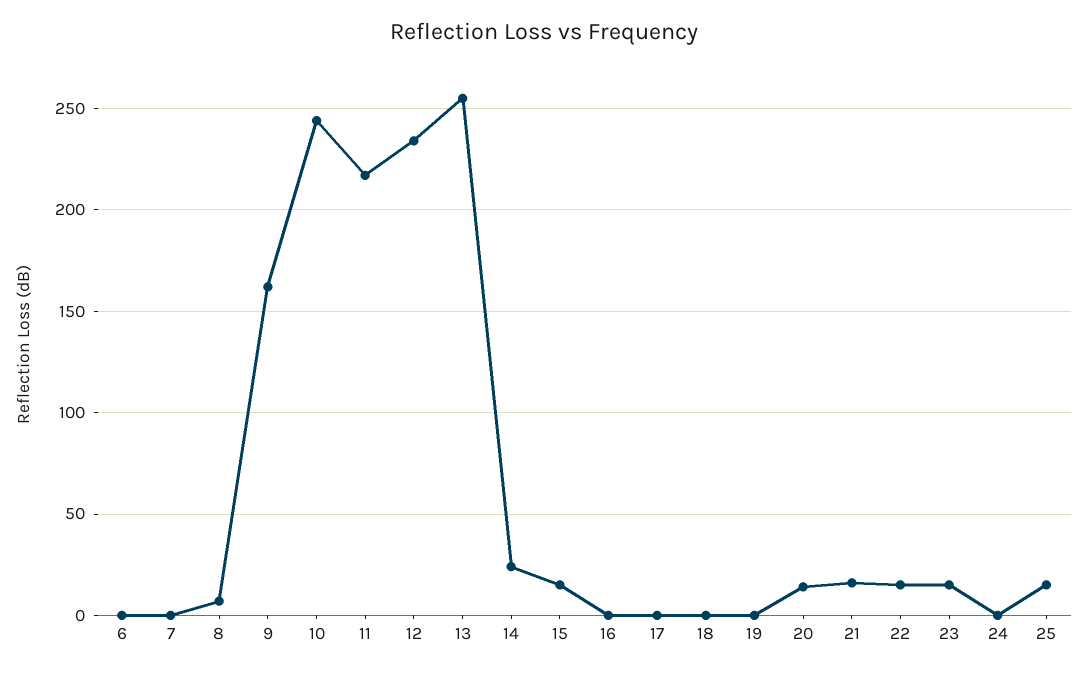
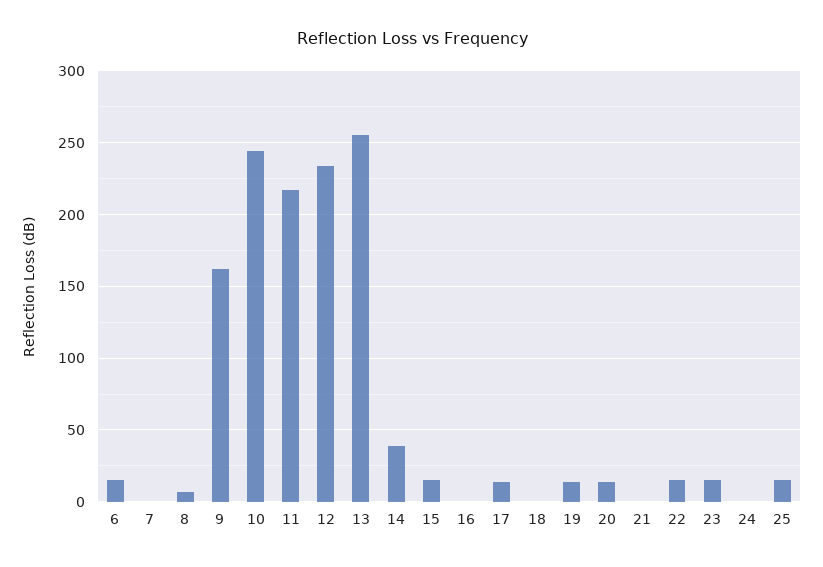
6: 0 -> 15
14: 25 -> 40
17: 0 -> 15
19: 0 -> 15
21: 15 -> 0

